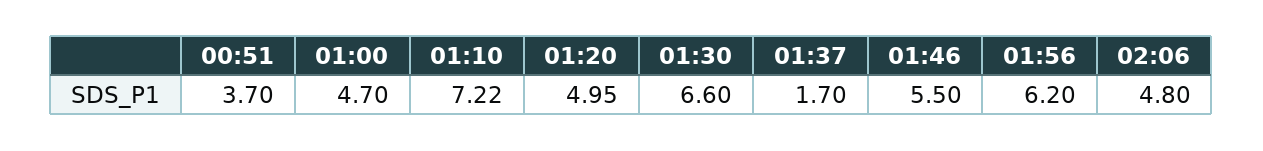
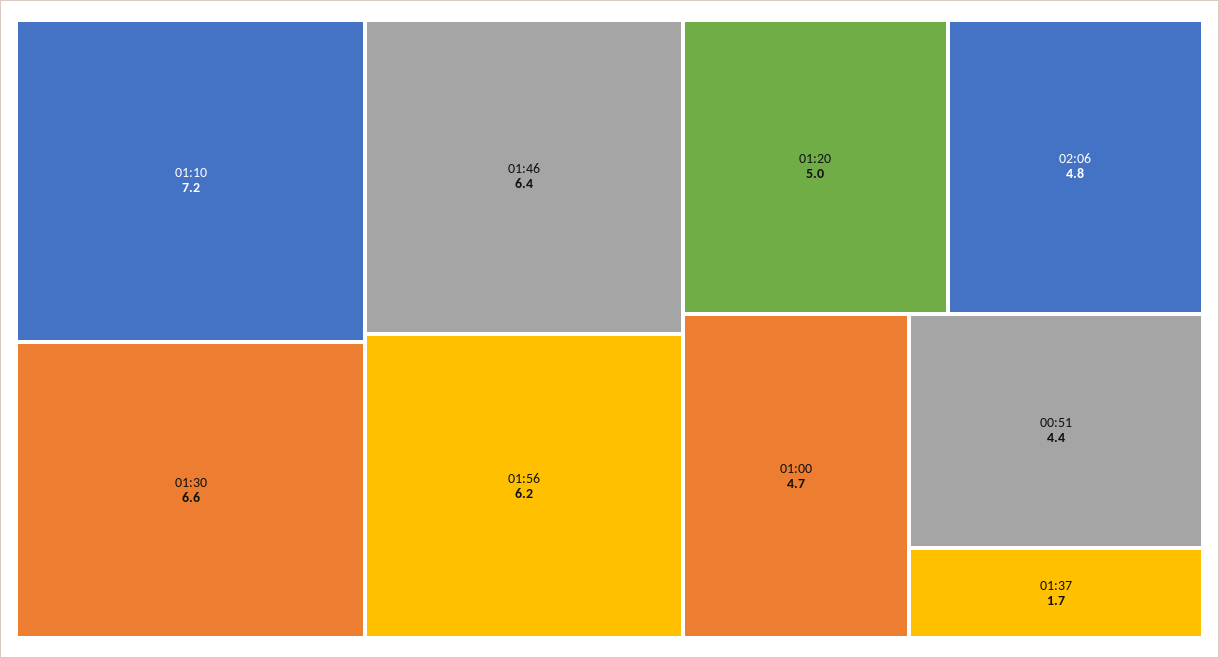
00:51: 3.7 -> 4.4
01:46: 5.5 -> 6.4

